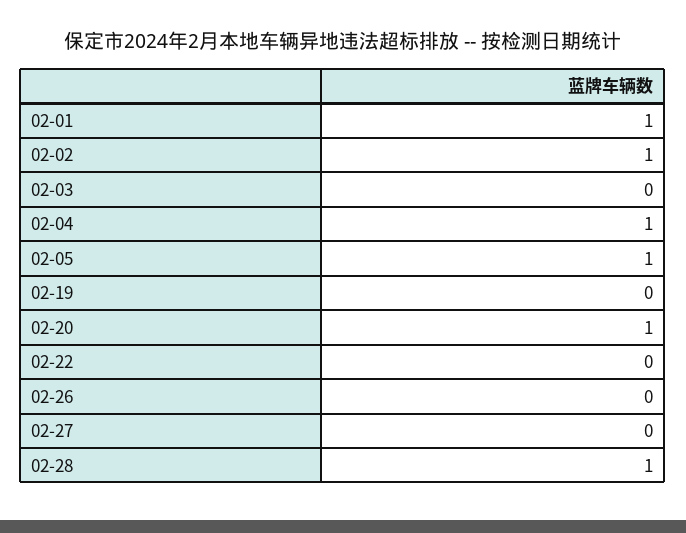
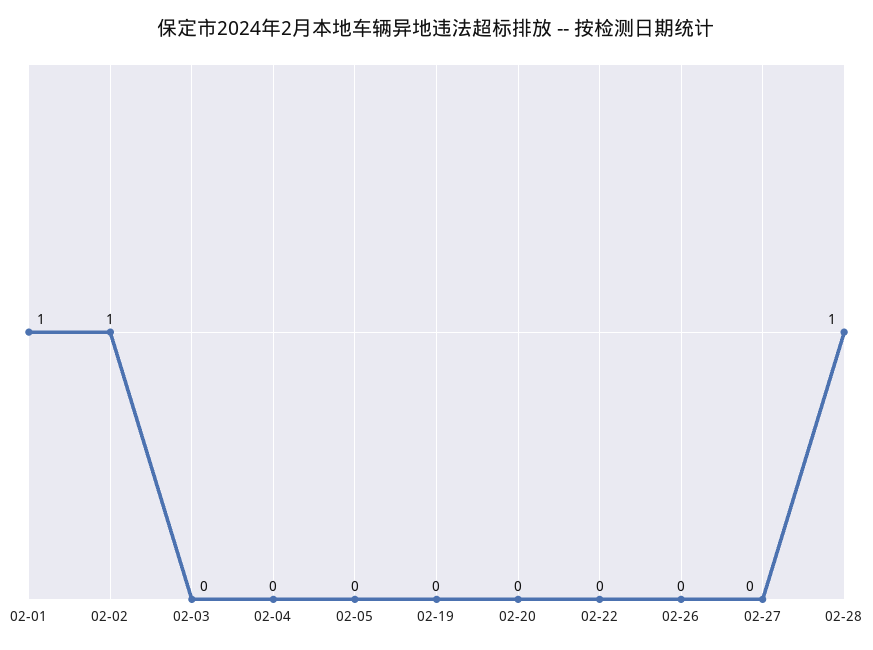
02-04: 1 -> 0
02-05: 1 -> 0
02-20: 1 -> 0

